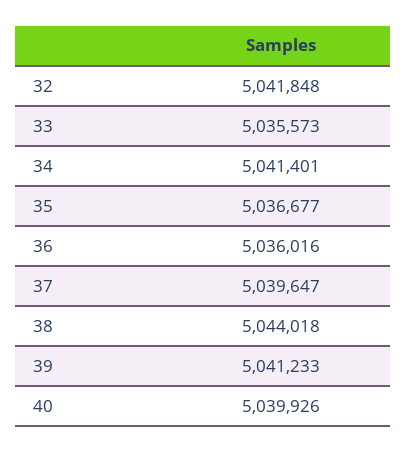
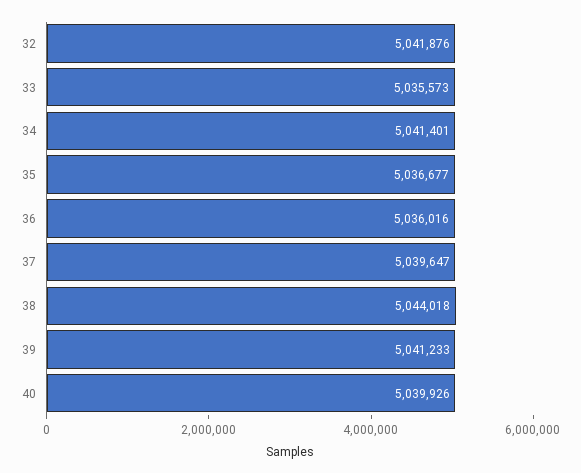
32: 5041848 -> 5041876

